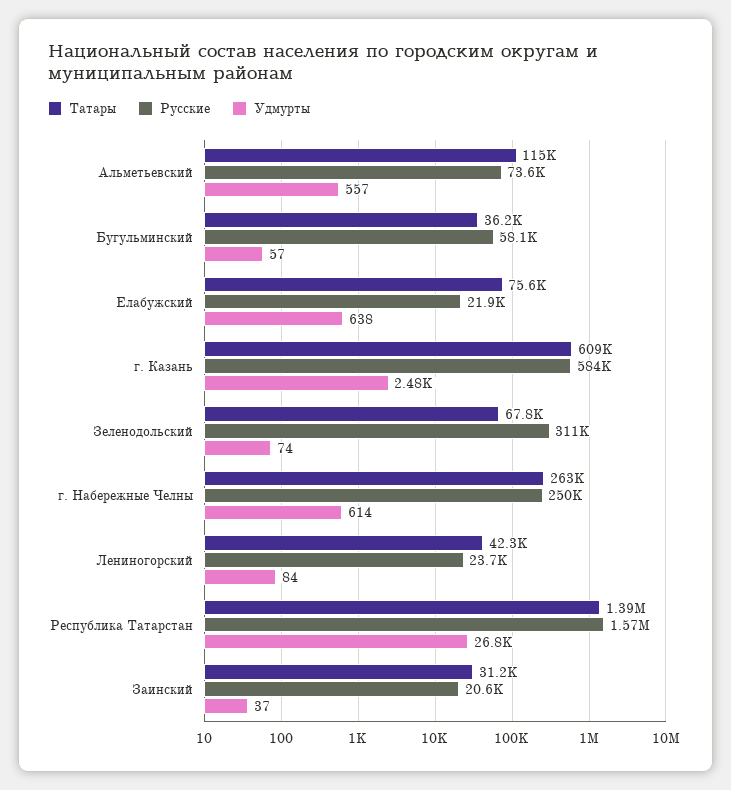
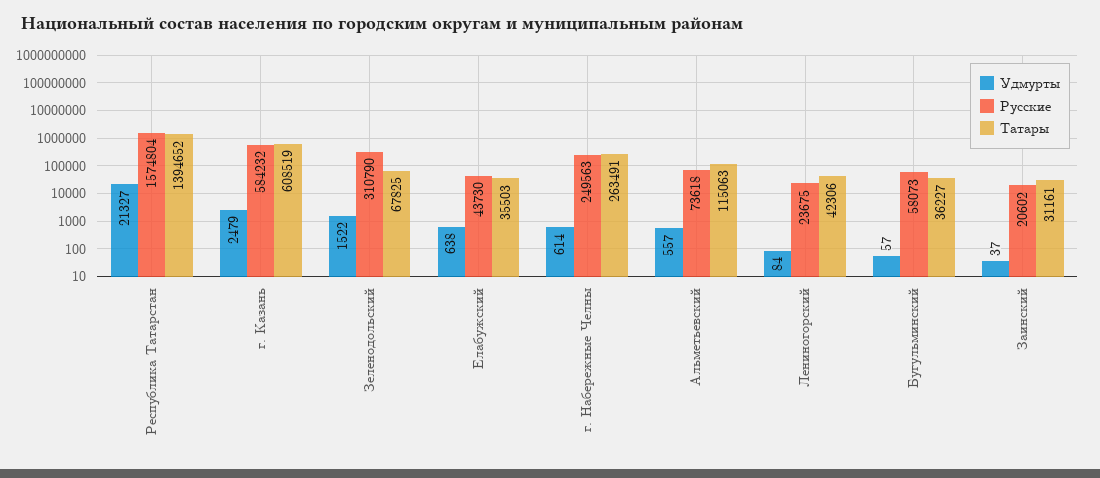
Татары, Елабужский: 75600 -> 35503
Русские, Елабужский: 21900 -> 43730
Удмурты, Зеленодольский: 74 -> 1522
Удмурты, Республика Татарстан: 26800 -> 21327

